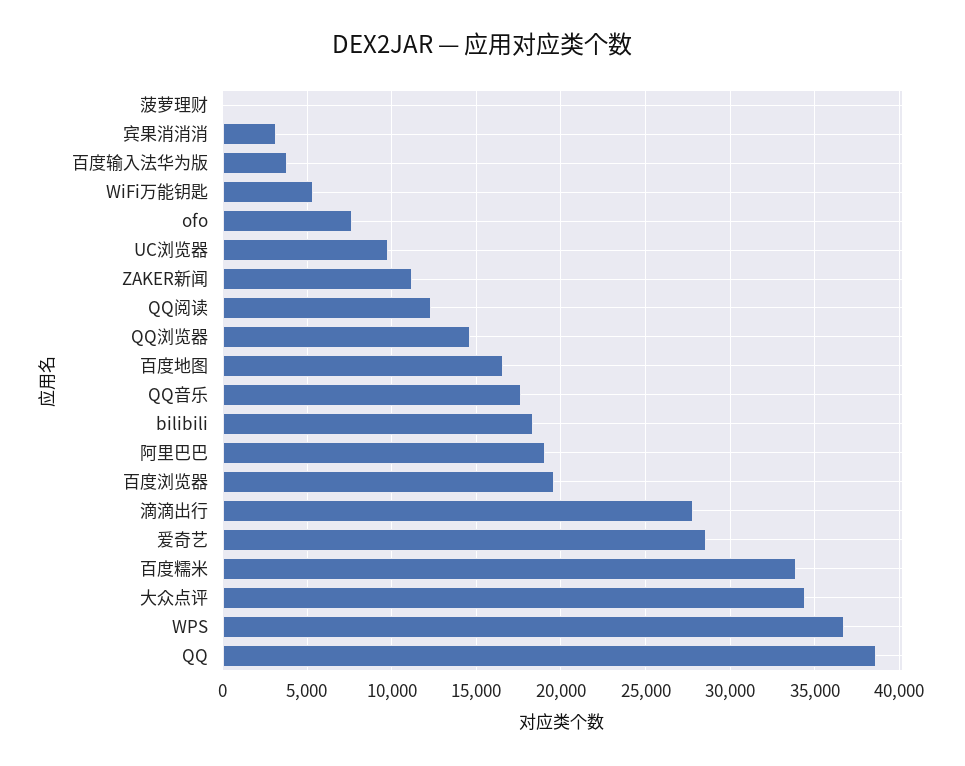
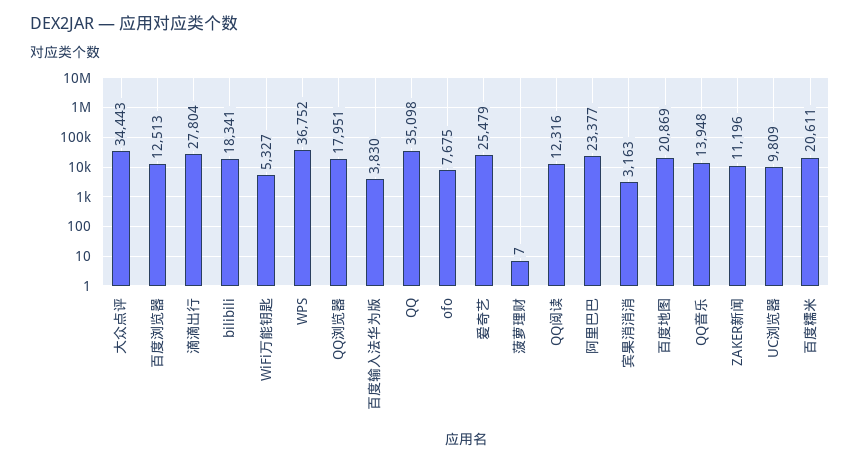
QQ浏览器: 14500 -> 17951
百度地图: 16500 -> 20869
QQ音乐: 17500 -> 13948
阿里巴巴: 19000 -> 23377
百度浏览器: 19500 -> 12513
爱奇艺: 28500 -> 25479
百度糯米: 34000 -> 20611
QQ: 38500 -> 35098

